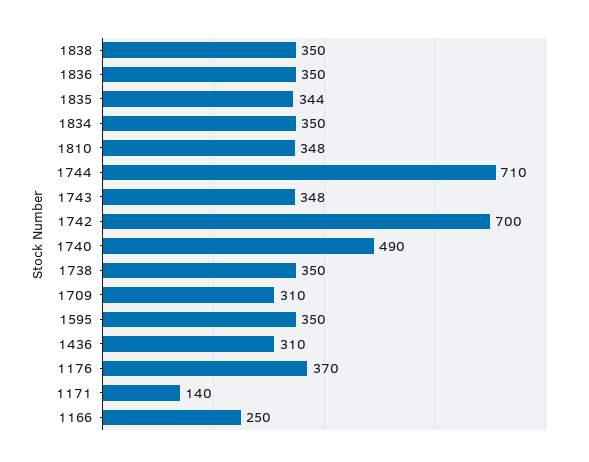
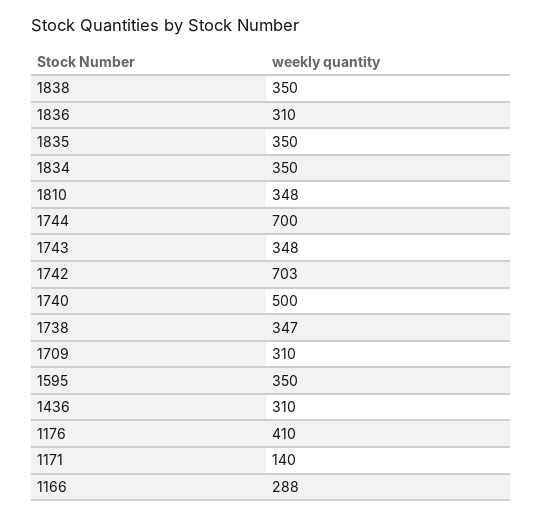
1836: 350 -> 310
1835: 344 -> 350
1744: 710 -> 700
1742: 700 -> 703
1740: 490 -> 500
1738: 350 -> 347
1176: 370 -> 410
1166: 250 -> 288

